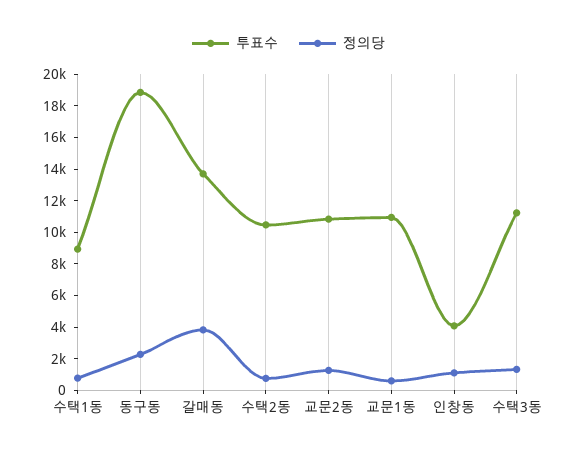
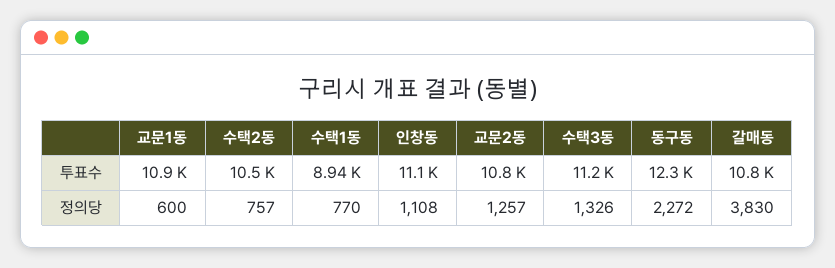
투표수, 동구동: 19000 -> 12300
투표수, 갈매동: 14000 -> 10800
투표수, 인창동: 4000 -> 11100

